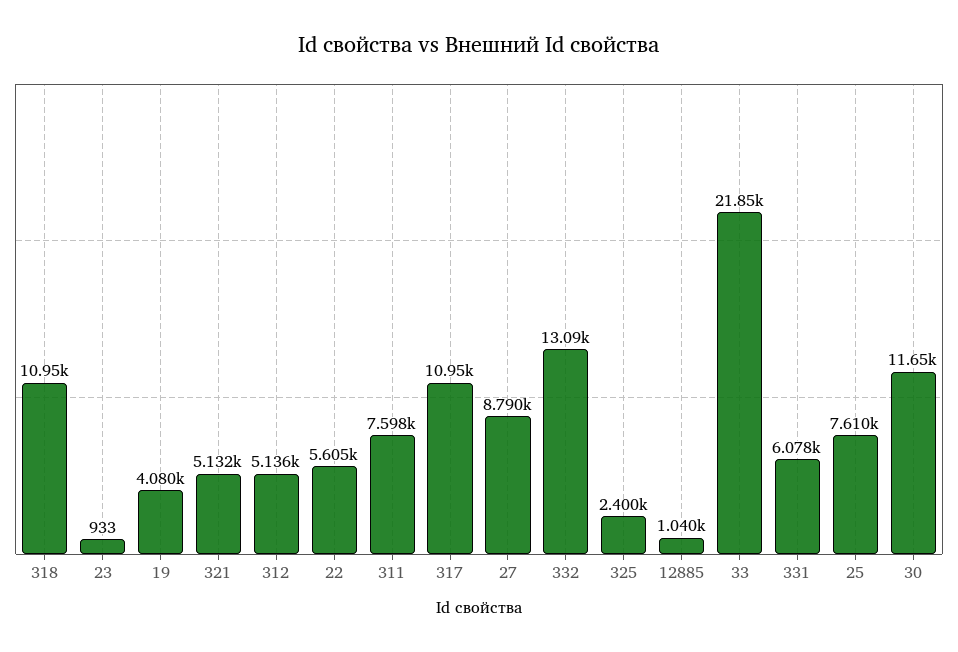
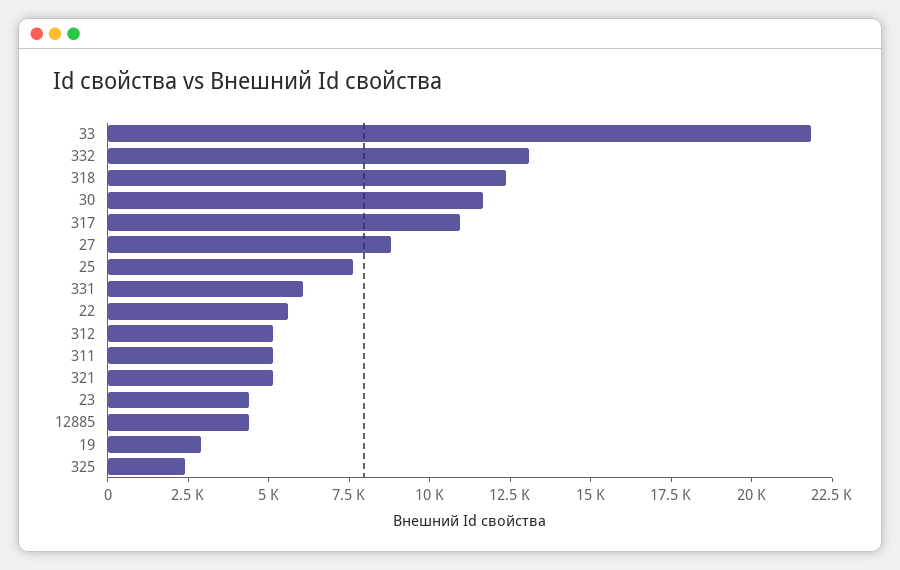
318: 10950 -> 12500
23: 933 -> 4500
19: 4080 -> 3000
311: 7598 -> 5000
12885: 1040 -> 4500

